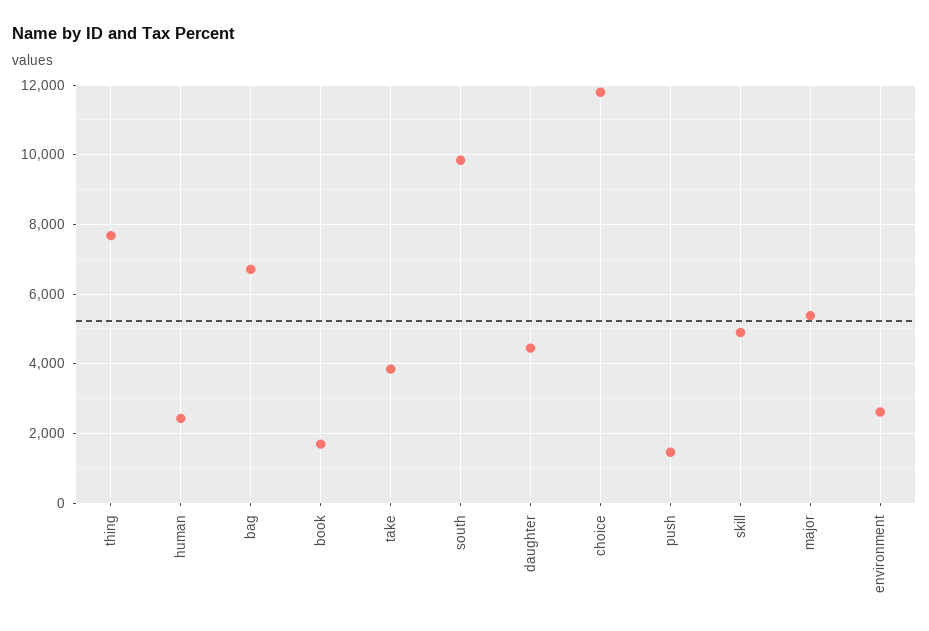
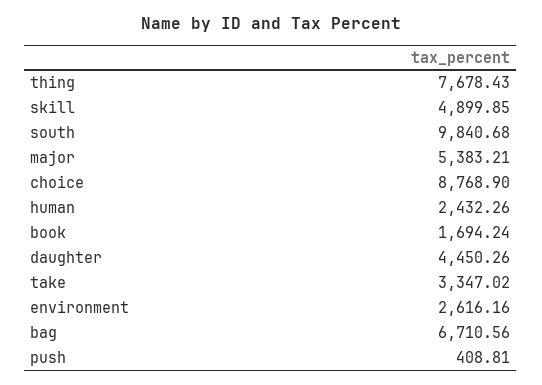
take: 3800 -> 3347.02
choice: 11800 -> 8768.9
push: 1400 -> 408.81

